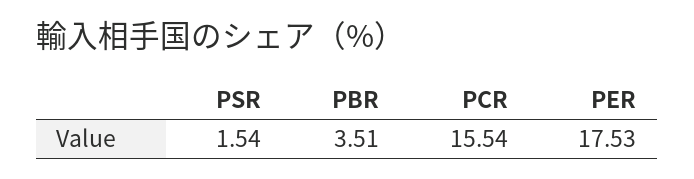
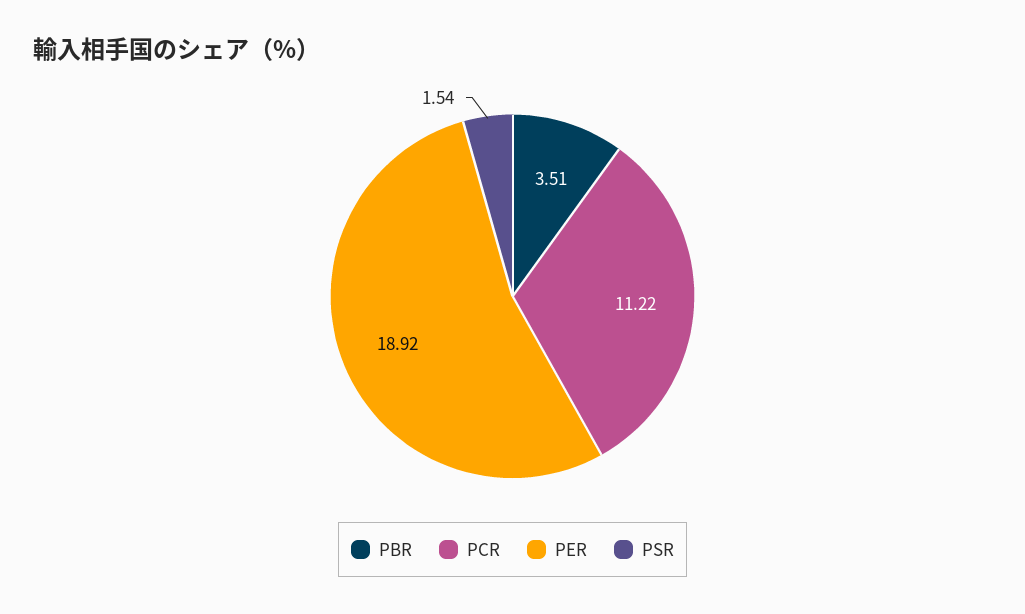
PCR: 15.54 -> 11.22
PER: 17.53 -> 18.92

